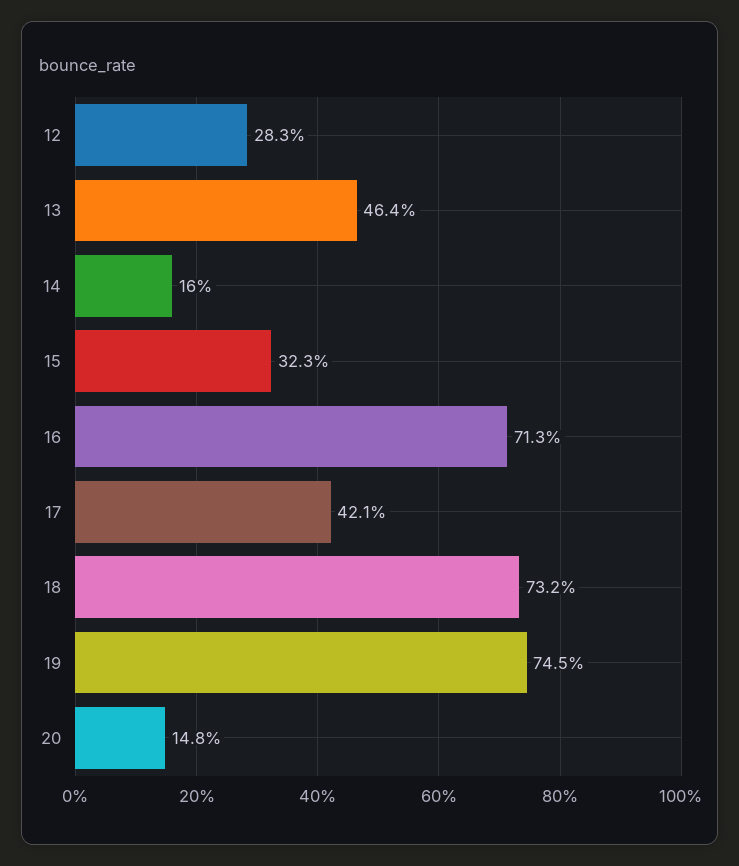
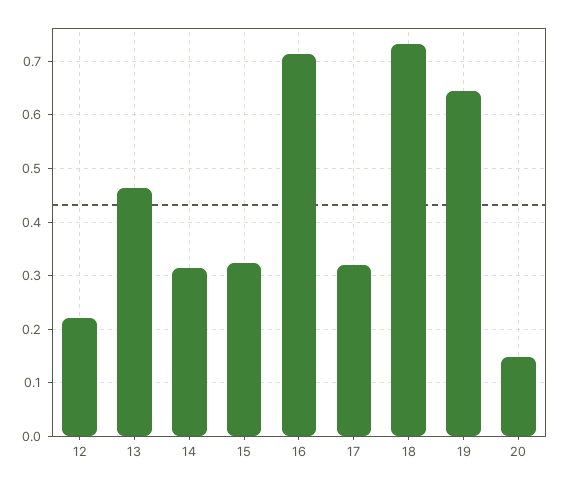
12: 0.283 -> 0.22
14: 0.16 -> 0.32
17: 0.421 -> 0.32
19: 0.745 -> 0.64

